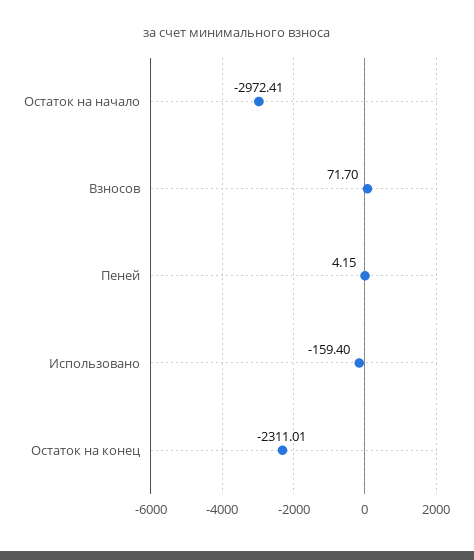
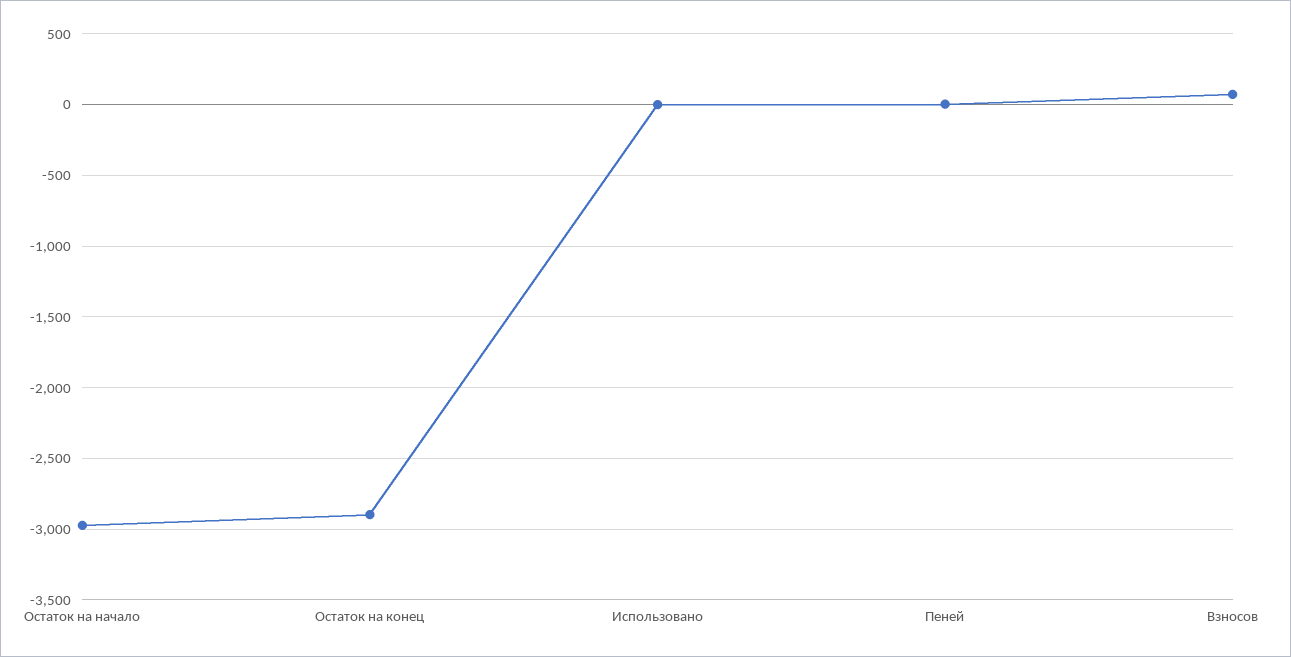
Использовано: -159.4 -> 0
Остаток на конец: -2311.01 -> -2900

